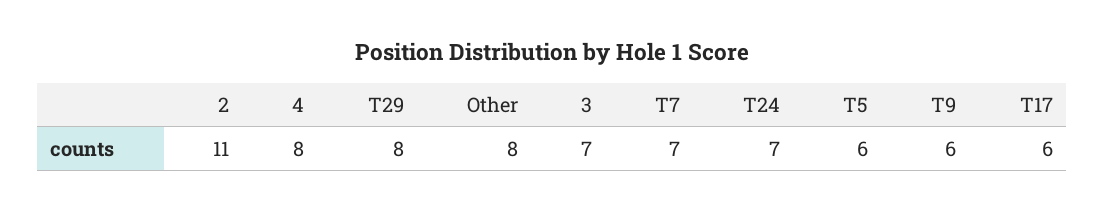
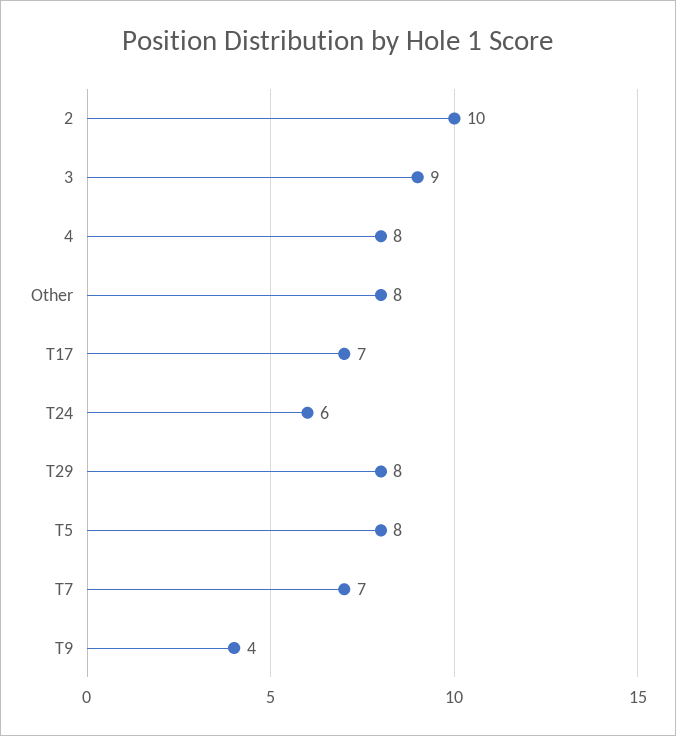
2: 11 -> 10
3: 7 -> 9
T24: 7 -> 6
T5: 6 -> 8
T9: 6 -> 4
T17: 6 -> 7

